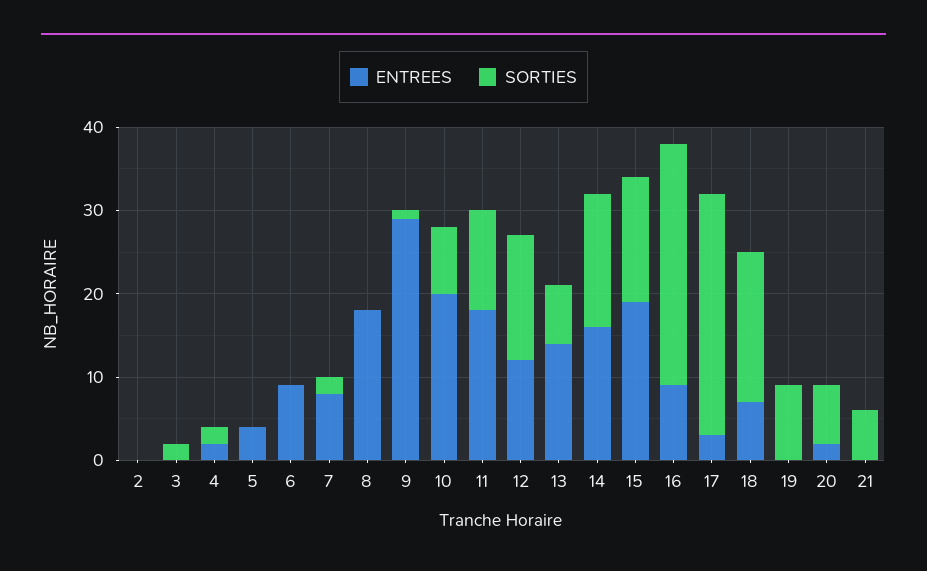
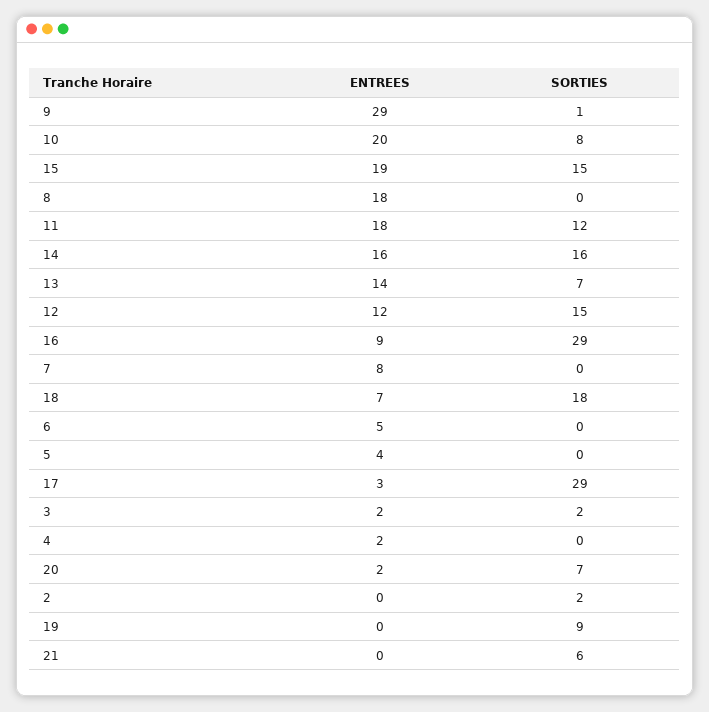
SORTIES, 2: 0 -> 2
ENTREES, 3: 0 -> 2
SORTIES, 4: 2 -> 0
ENTREES, 6: 9 -> 5
SORTIES, 7: 2 -> 0

